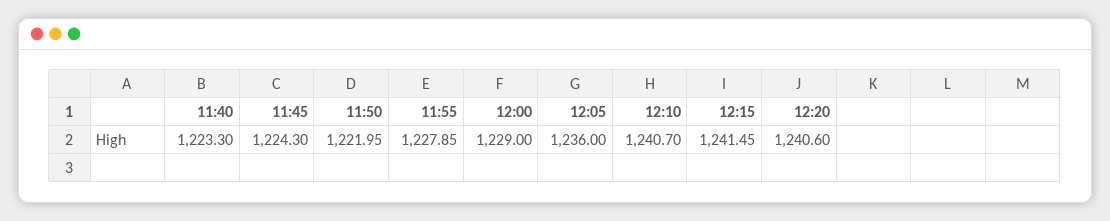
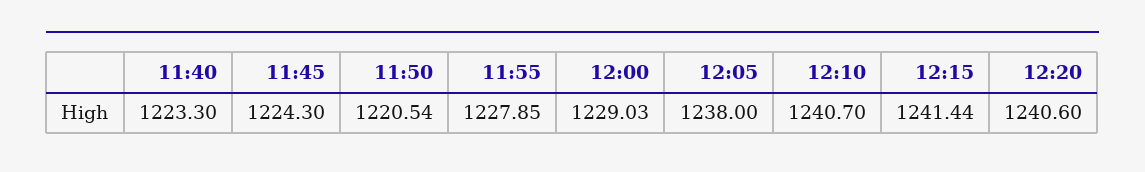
11:50: 1221.95 -> 1220.54
12:00: 1229 -> 1229.03
12:05: 1236 -> 1238
12:15: 1241.45 -> 1241.44

